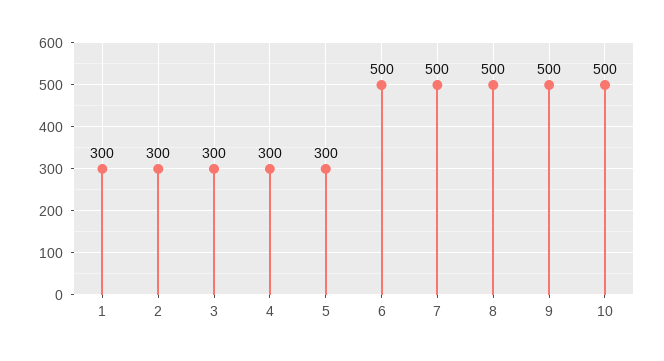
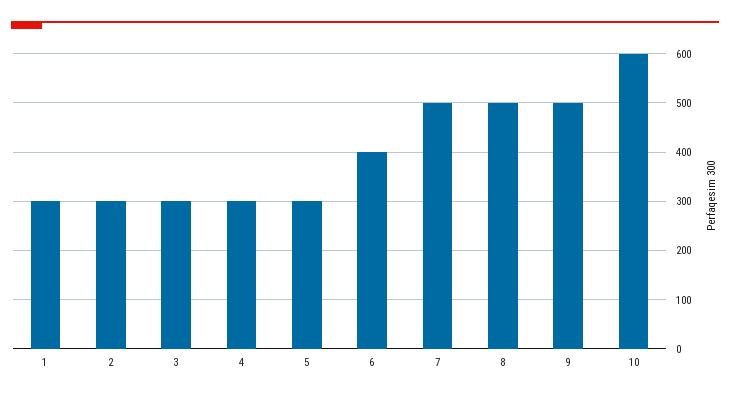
6: 500 -> 400
10: 500 -> 600

